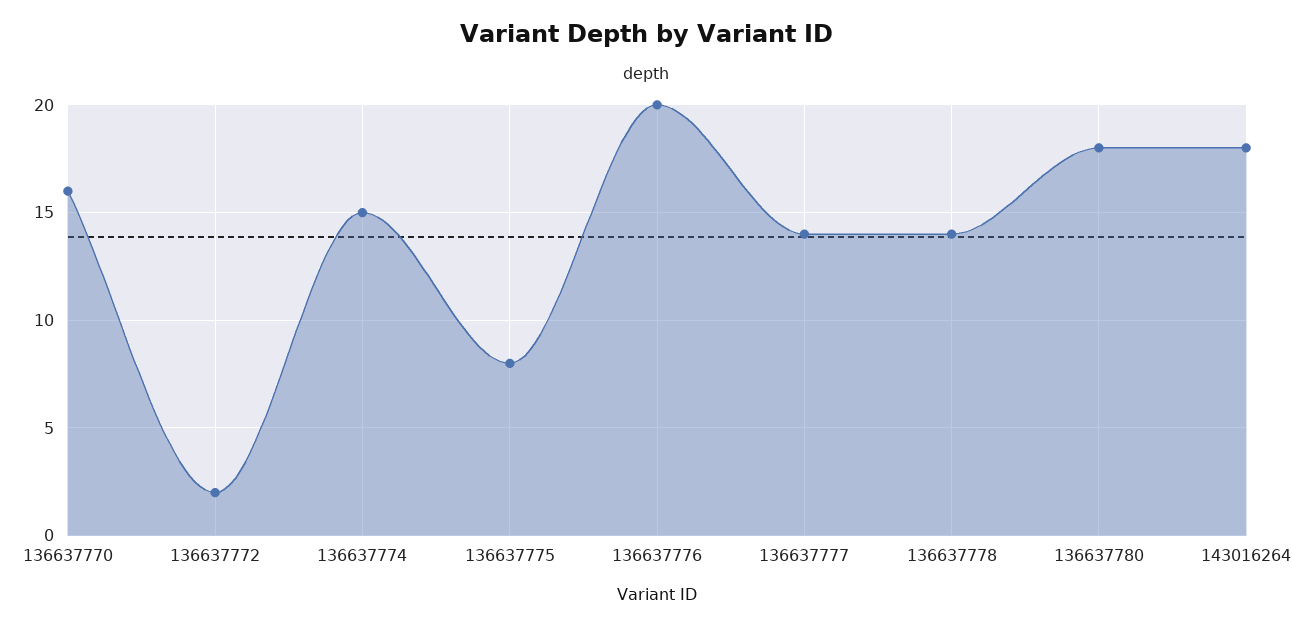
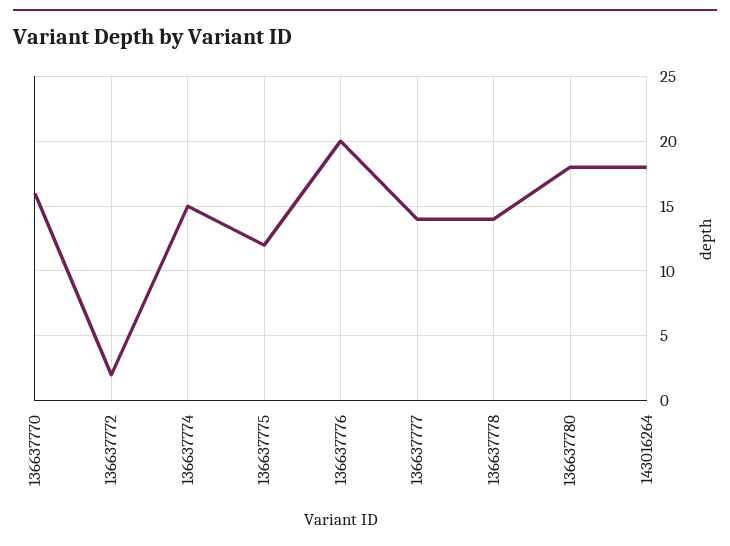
136637775: 8 -> 12

